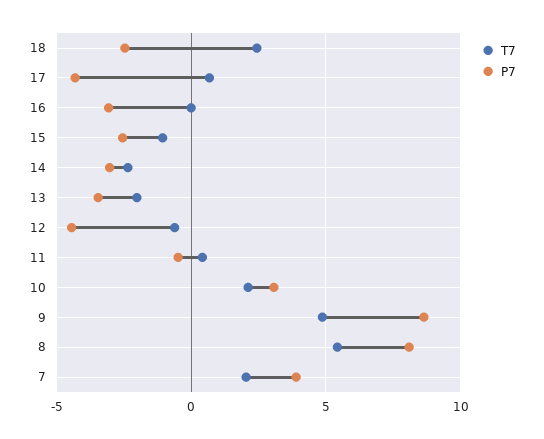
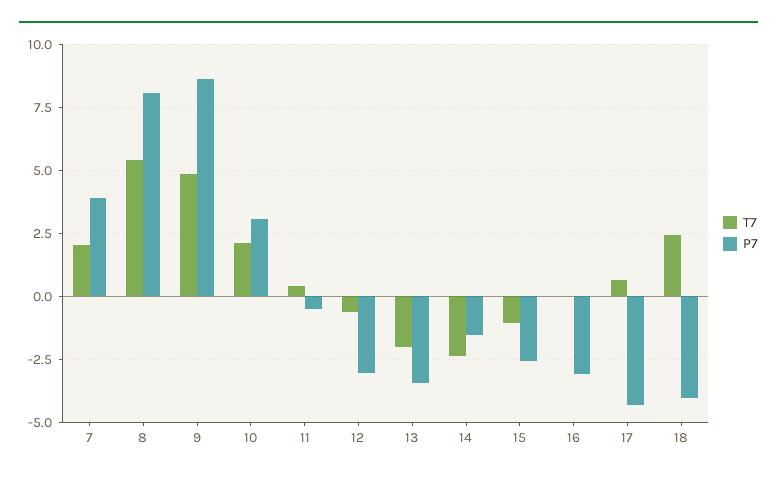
P7, 18: -2.5 -> -4
P7, 14: -3 -> -1.5
P7, 12: -4.5 -> -3

